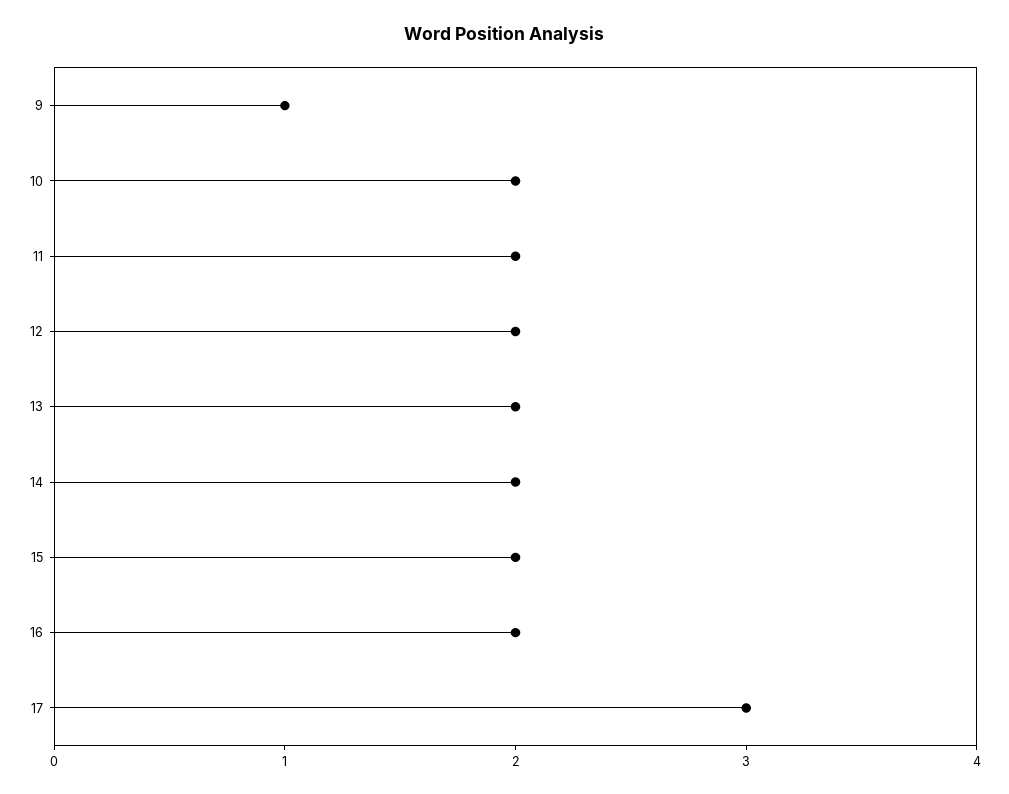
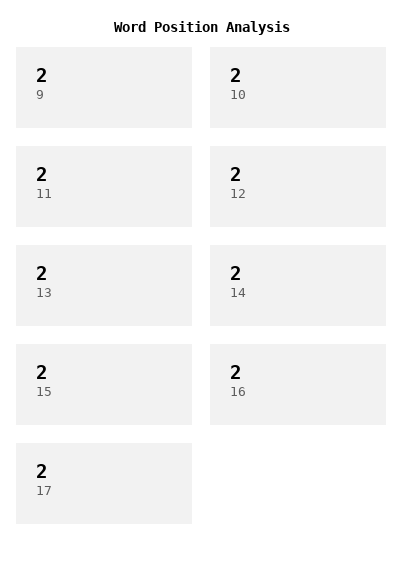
9: 1 -> 2
17: 3 -> 2

